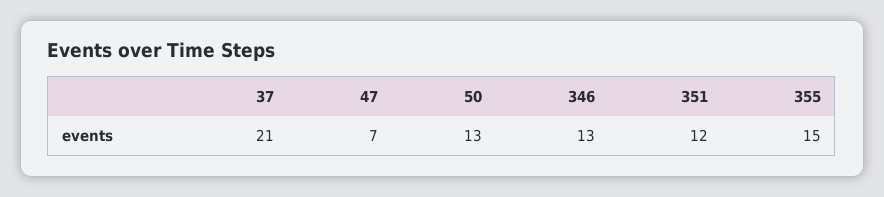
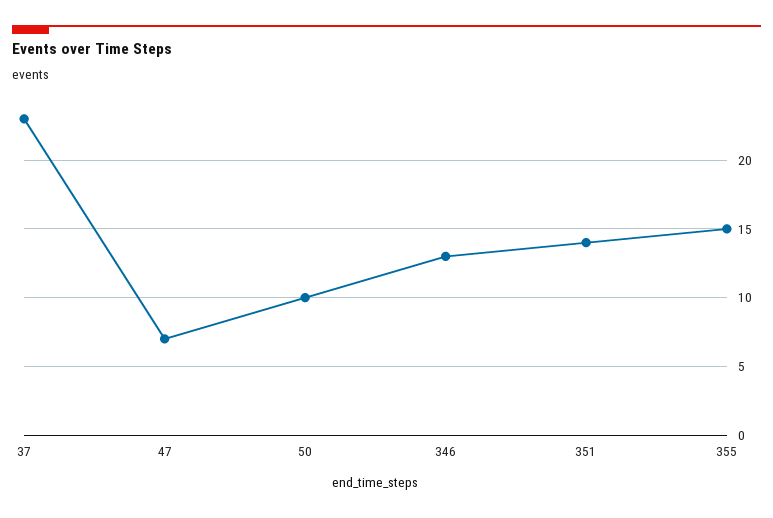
37: 21 -> 23
50: 13 -> 10
351: 12 -> 14

